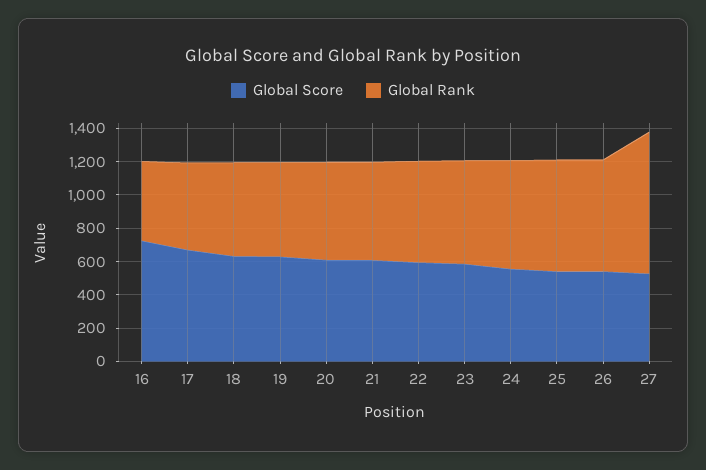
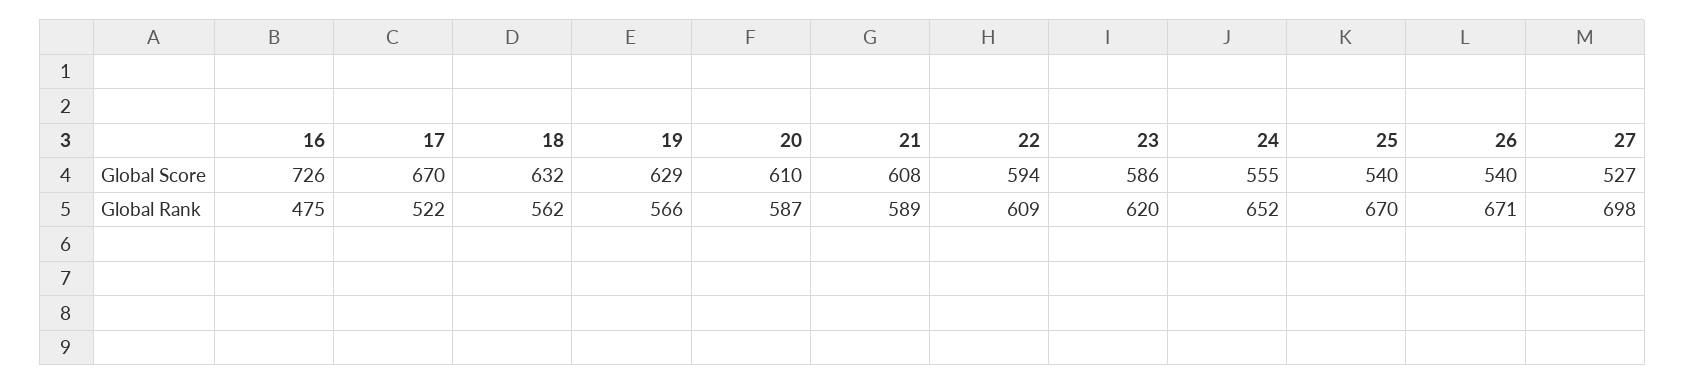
Global Rank, 27: 850 -> 698

